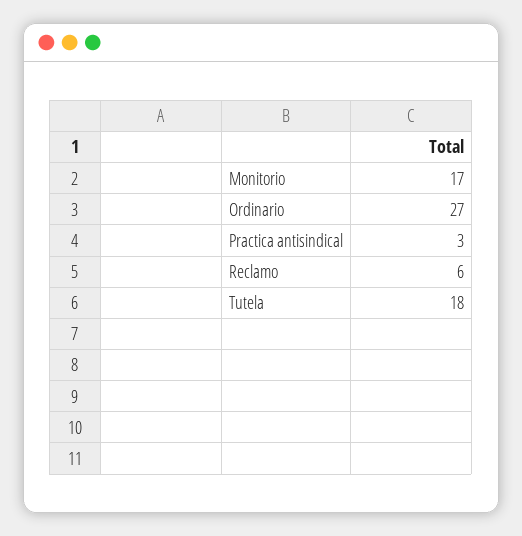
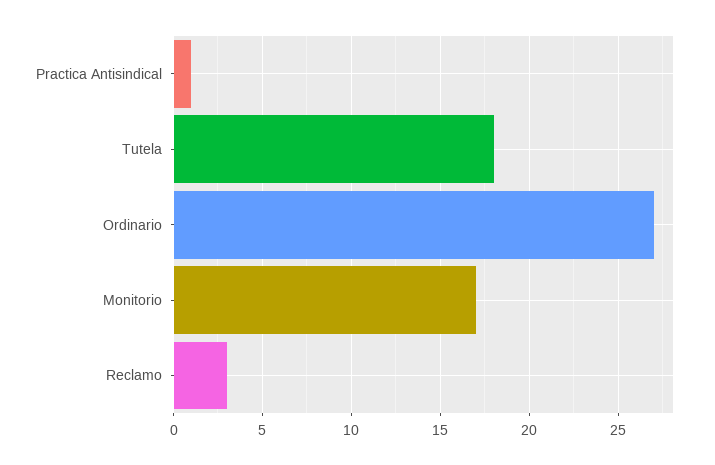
Practica antisindical: 3 -> 1
Reclamo: 6 -> 3

